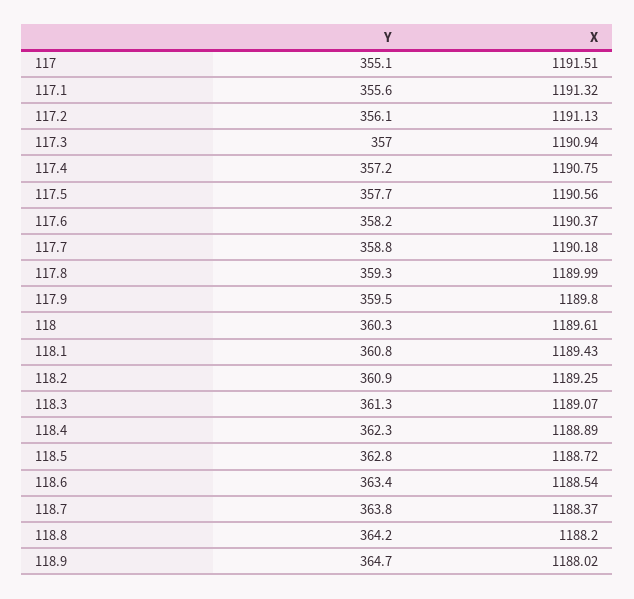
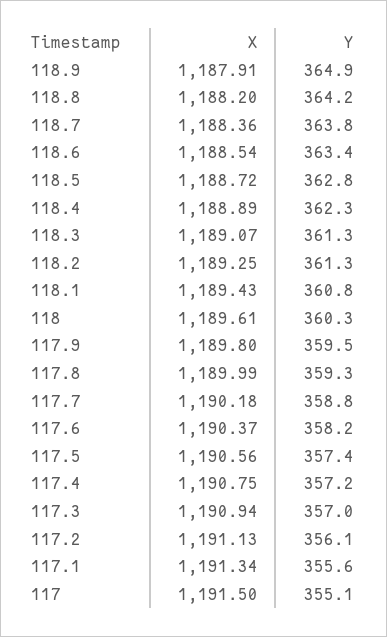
X, 117: 1191.51 -> 1191.5
X, 117.1: 1191.32 -> 1191.34
Y, 117.5: 357.7 -> 357.4
Y, 118.2: 360.9 -> 361.3
X, 118.7: 1188.37 -> 1188.36
Y, 118.9: 364.7 -> 364.9
X, 118.9: 1188.02 -> 1187.91

